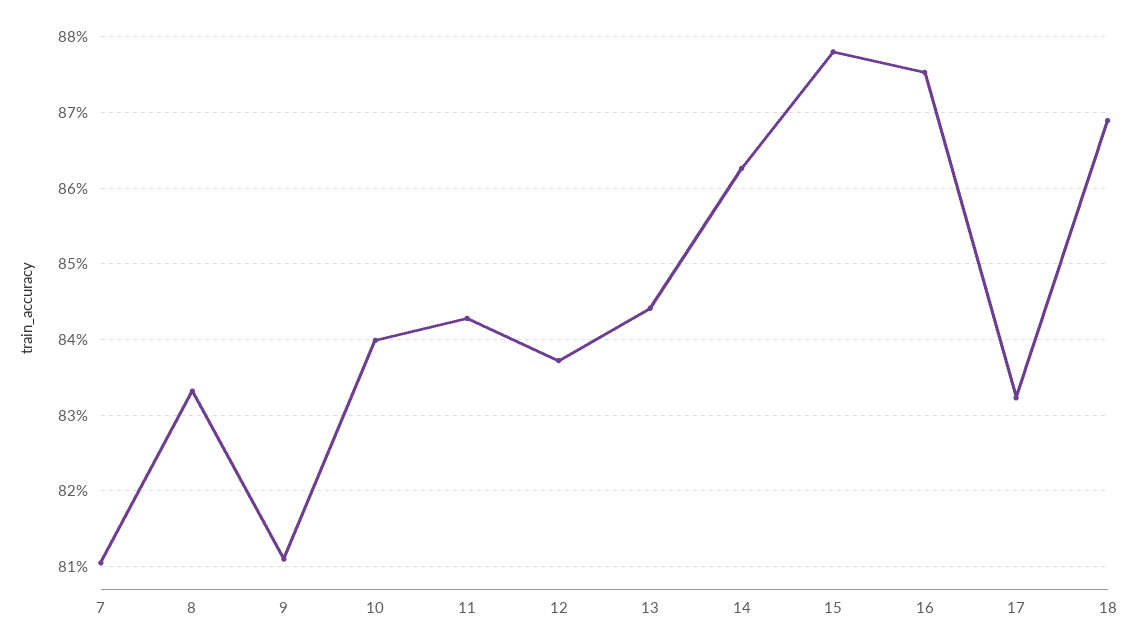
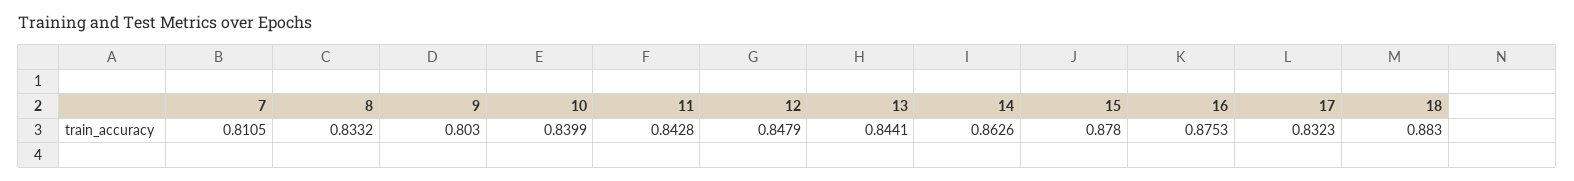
9: 0.811 -> 0.803
12: 0.837 -> 0.8479
18: 0.869 -> 0.883

